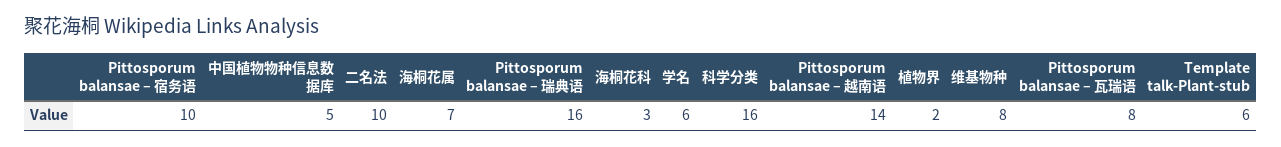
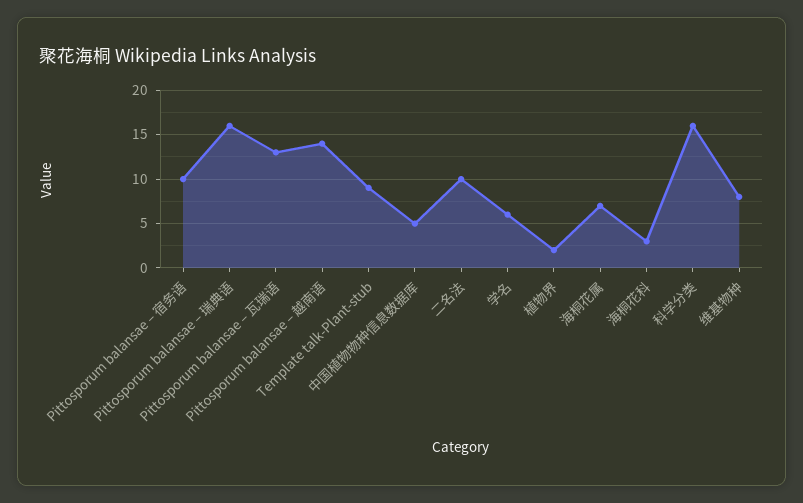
Pittosporum balansae – 瓦瑞语: 8 -> 13
Template talk-Plant-stub: 6 -> 9

